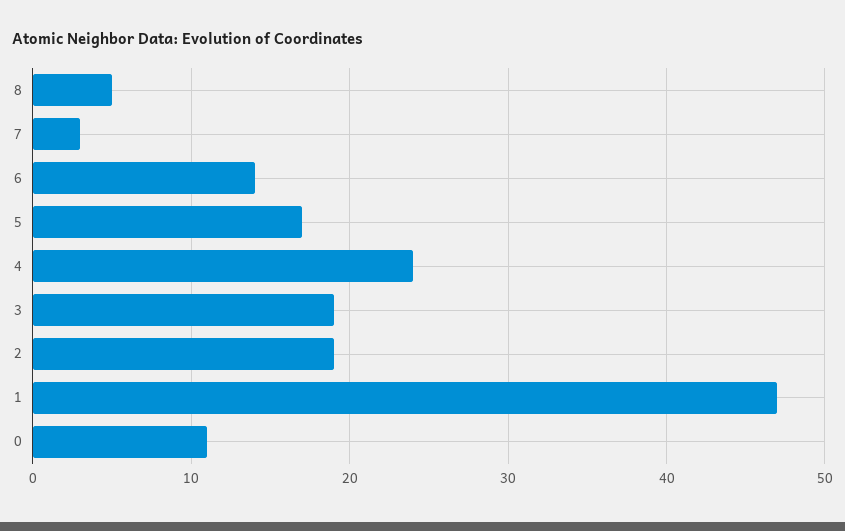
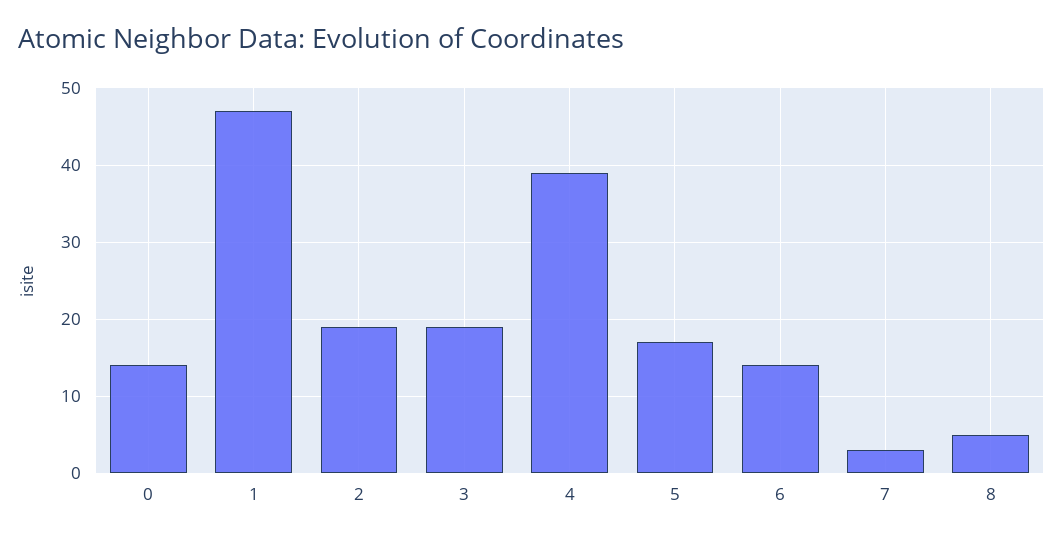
4: 24 -> 39
0: 11 -> 14

